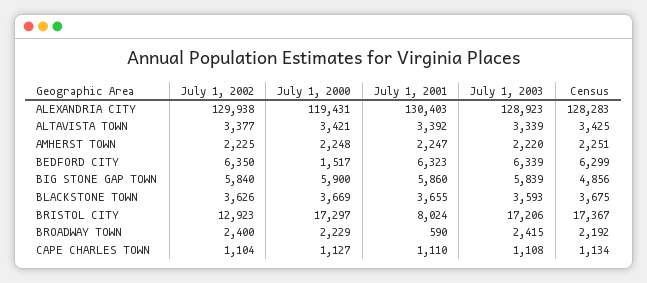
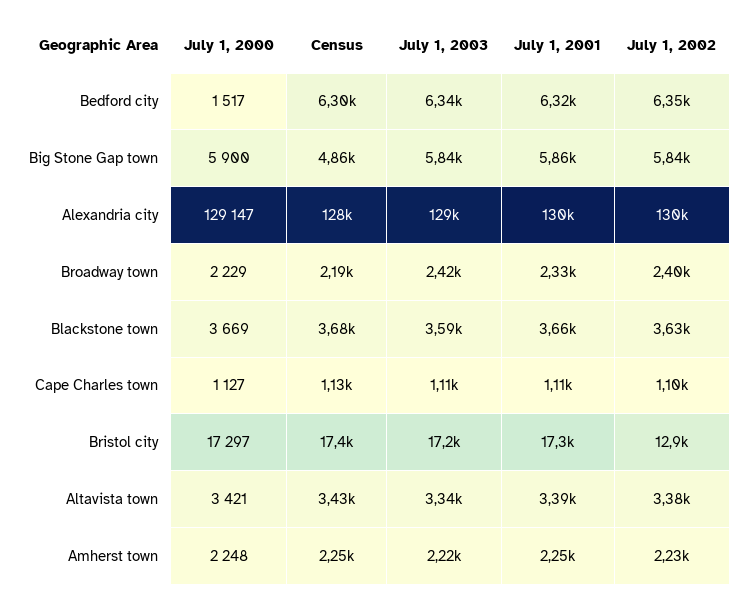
July 1, 2000, ALEXANDRIA CITY: 119431 -> 129147
July 1, 2001, BRISTOL CITY: 8024 -> 17300
July 1, 2001, BROADWAY TOWN: 590 -> 2330

